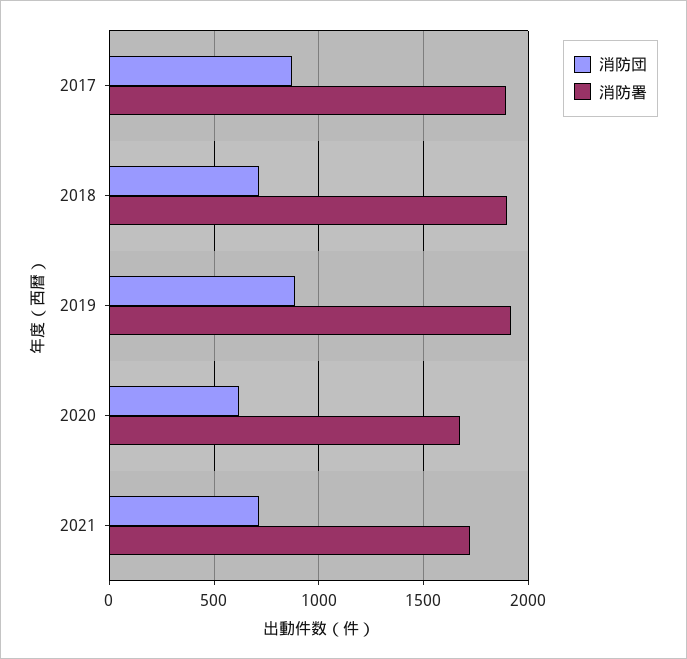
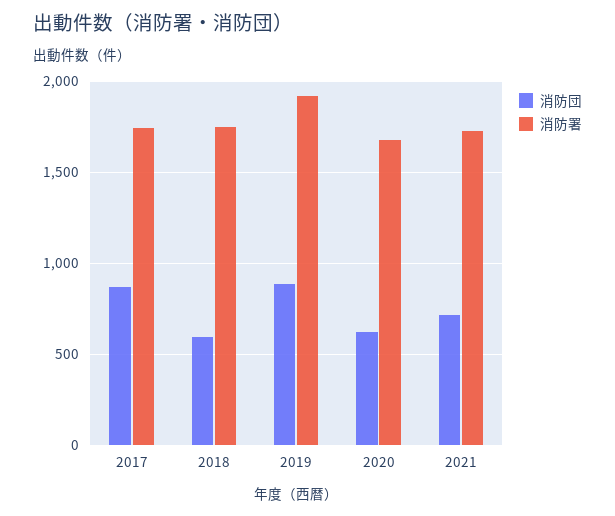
消防署, 2017: 1900 -> 1750
消防団, 2018: 700 -> 600
消防署, 2018: 1900 -> 1750

